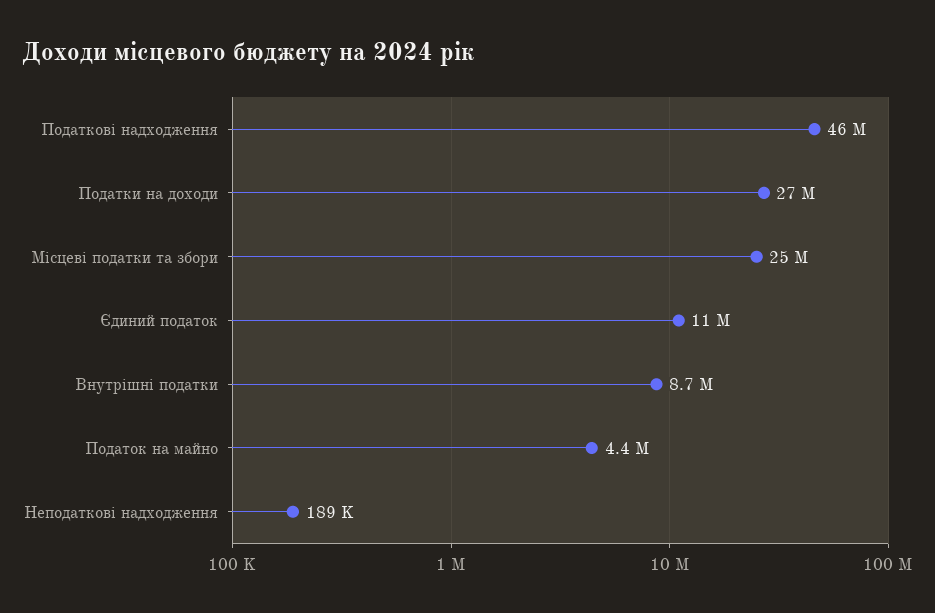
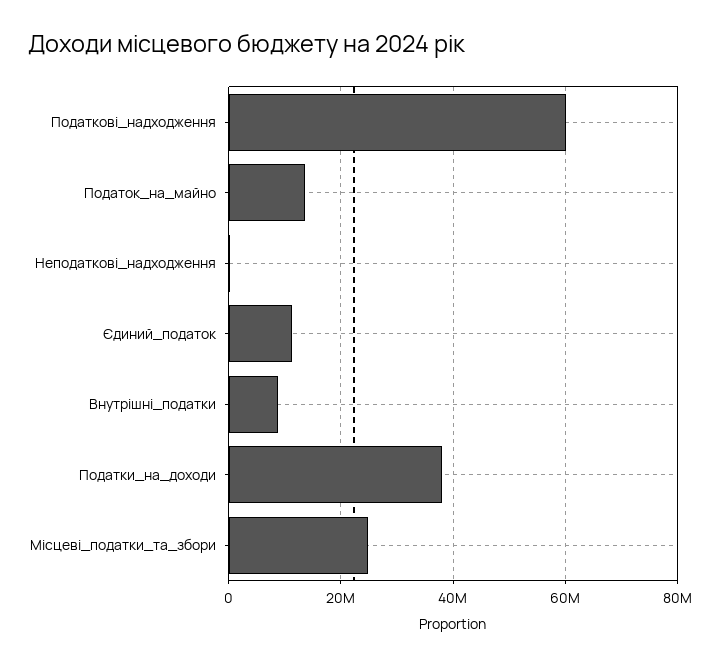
Податкові надходження: 46000000 -> 60000000
Податки на доходи: 27000000 -> 38000000
Податок на майно: 4400000 -> 14000000

